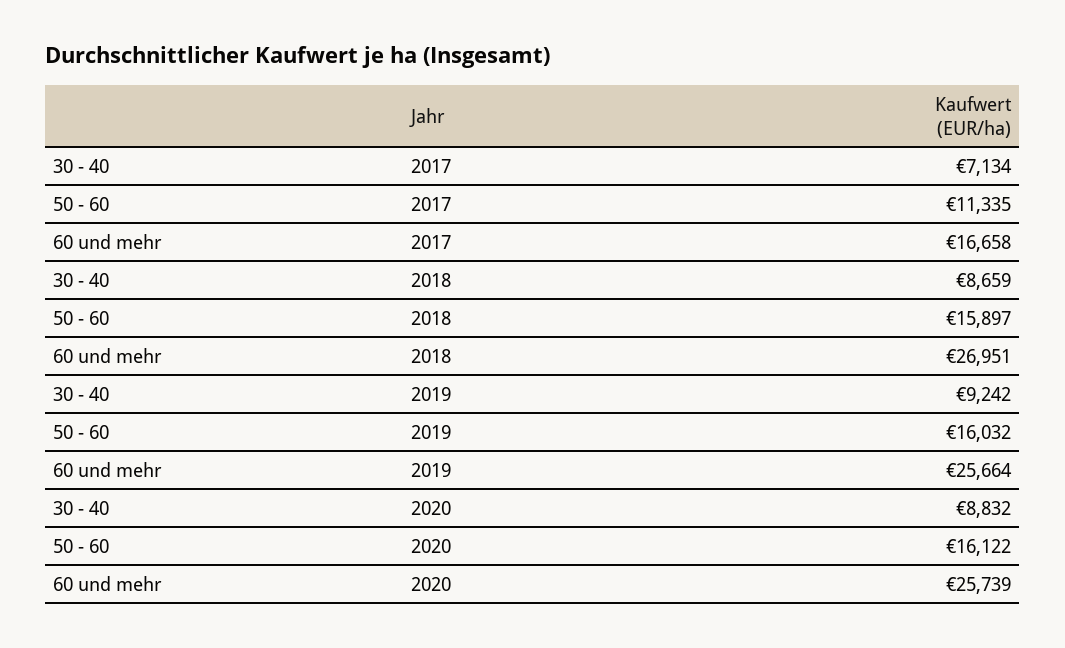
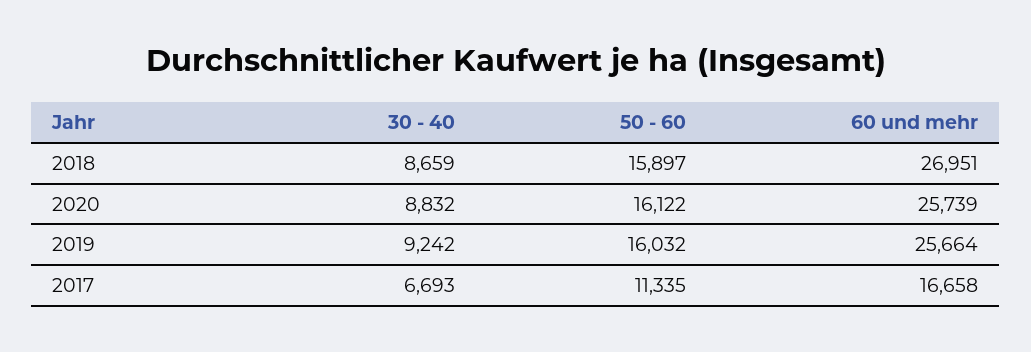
30 - 40, 2017: 7134 -> 6693

